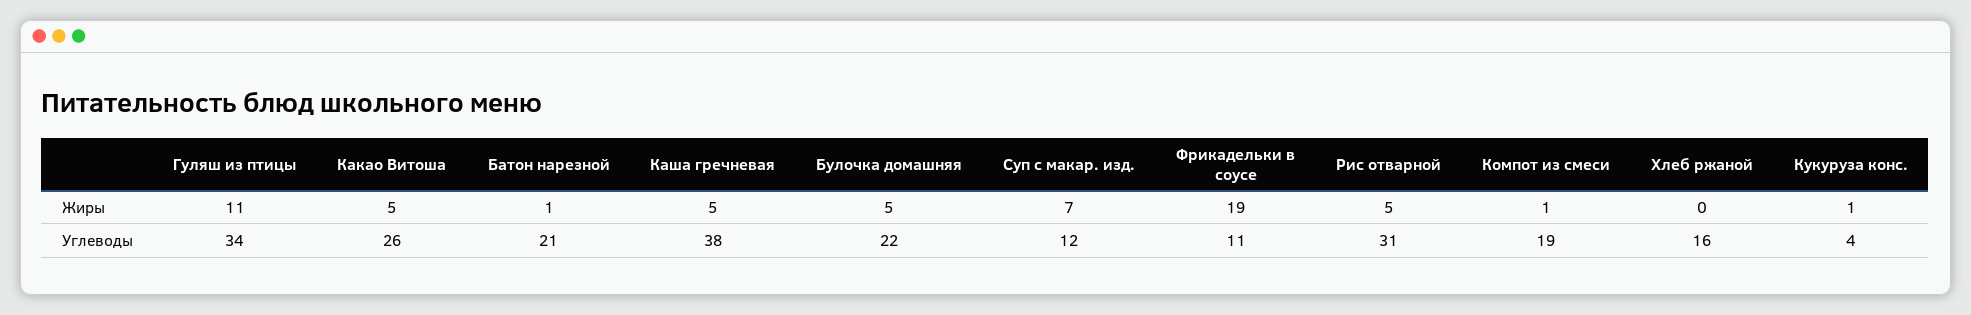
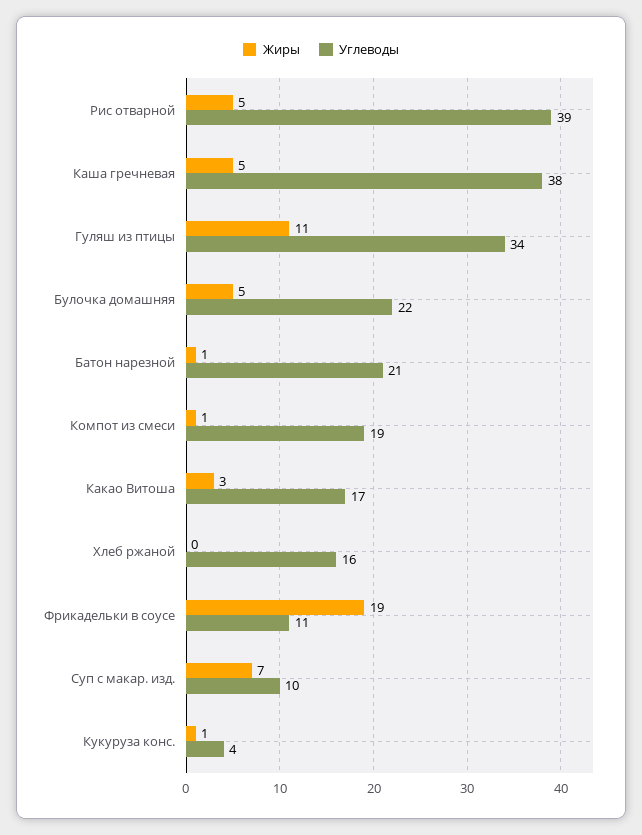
Жиры, Какао Витоша: 5 -> 3
Углеводы, Какао Витоша: 26 -> 17
Углеводы, Суп с макар. изд.: 12 -> 10
Углеводы, Рис отварной: 31 -> 39

